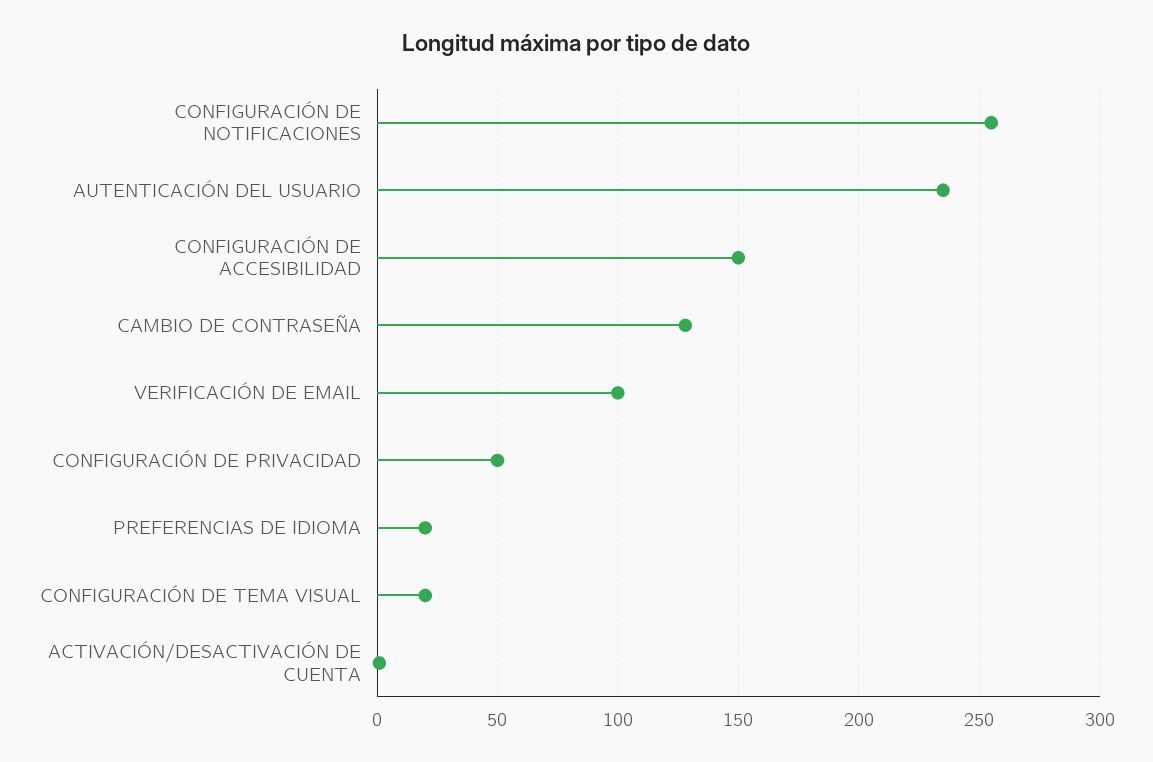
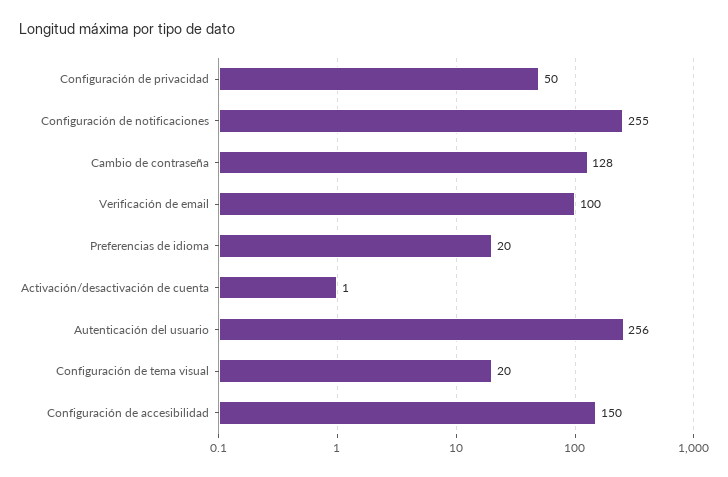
AUTENTICACIÓN DEL USUARIO: 235 -> 256

